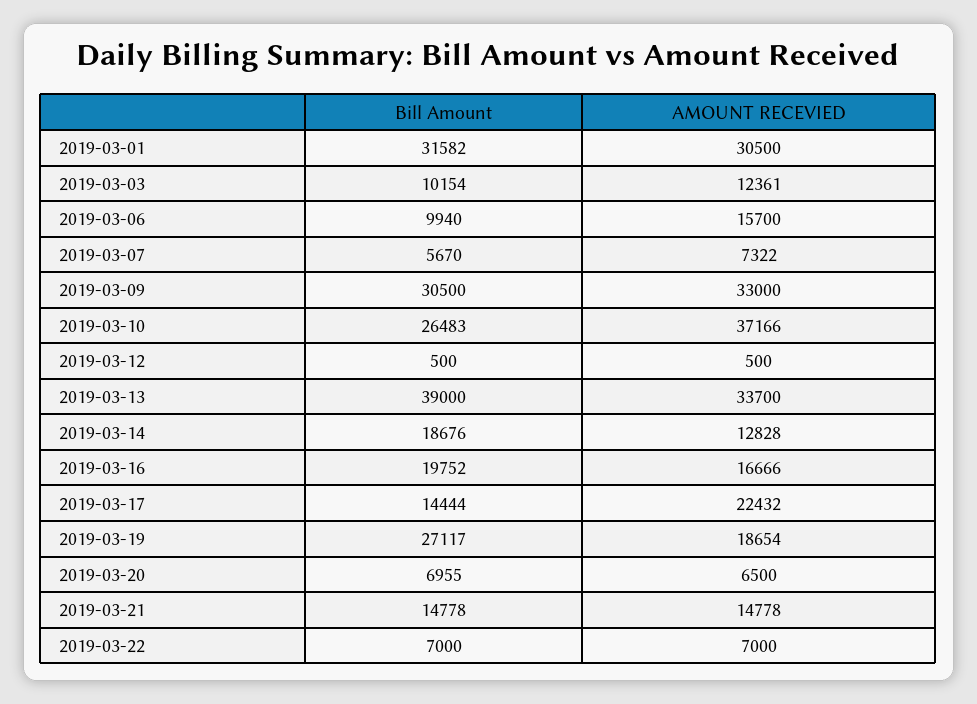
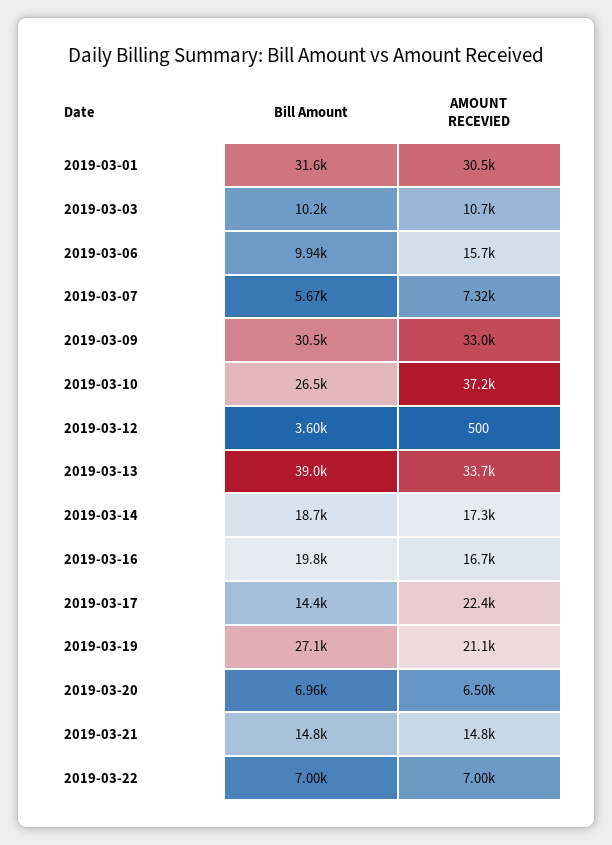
AMOUNT RECEVIED, 2019-03-03: 12361 -> 10700
Bill Amount, 2019-03-12: 500 -> 3600
AMOUNT RECEVIED, 2019-03-14: 12828 -> 17300
AMOUNT RECEVIED, 2019-03-19: 18654 -> 21100

